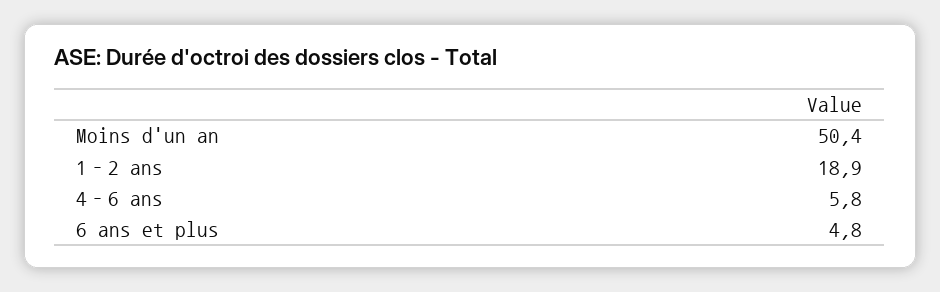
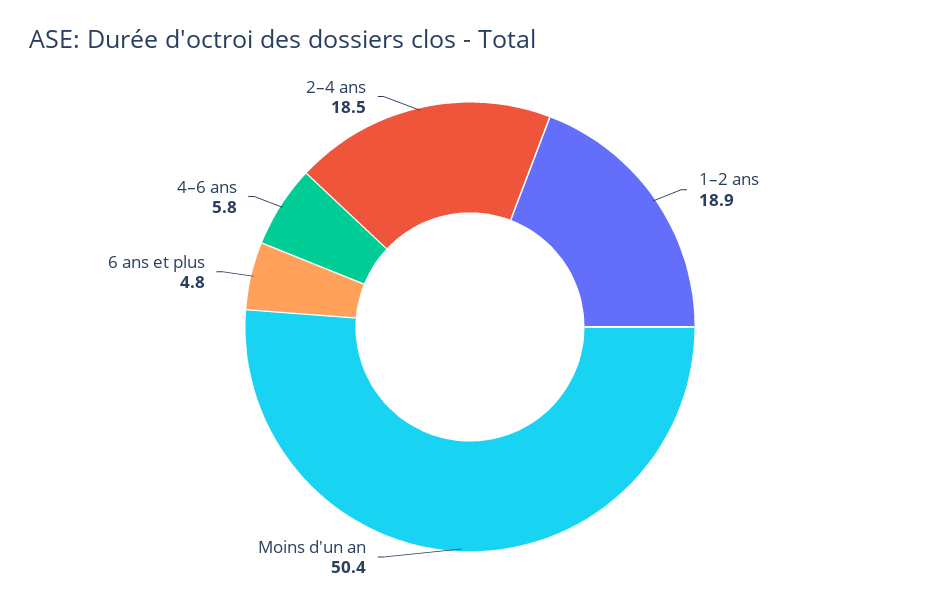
2–4 ans: none -> 18.5

